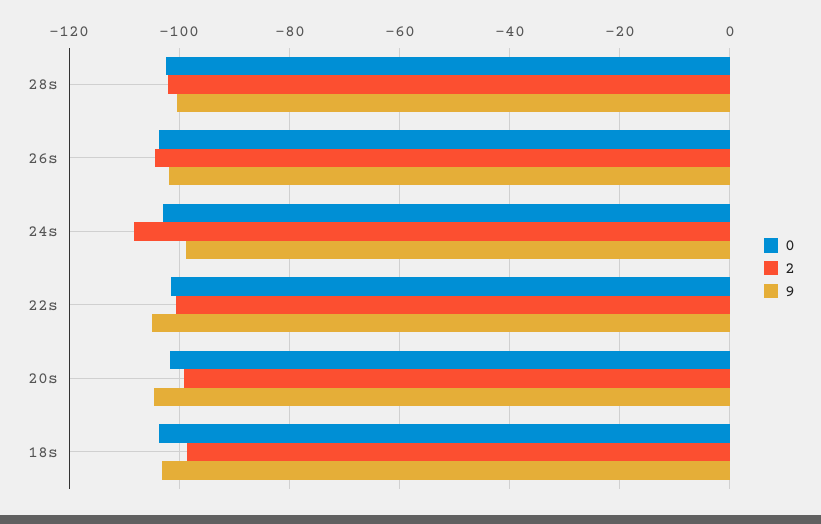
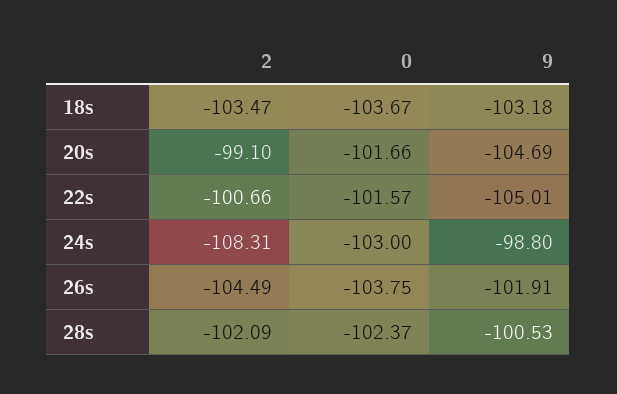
2, 18s: -98 -> -103.47

